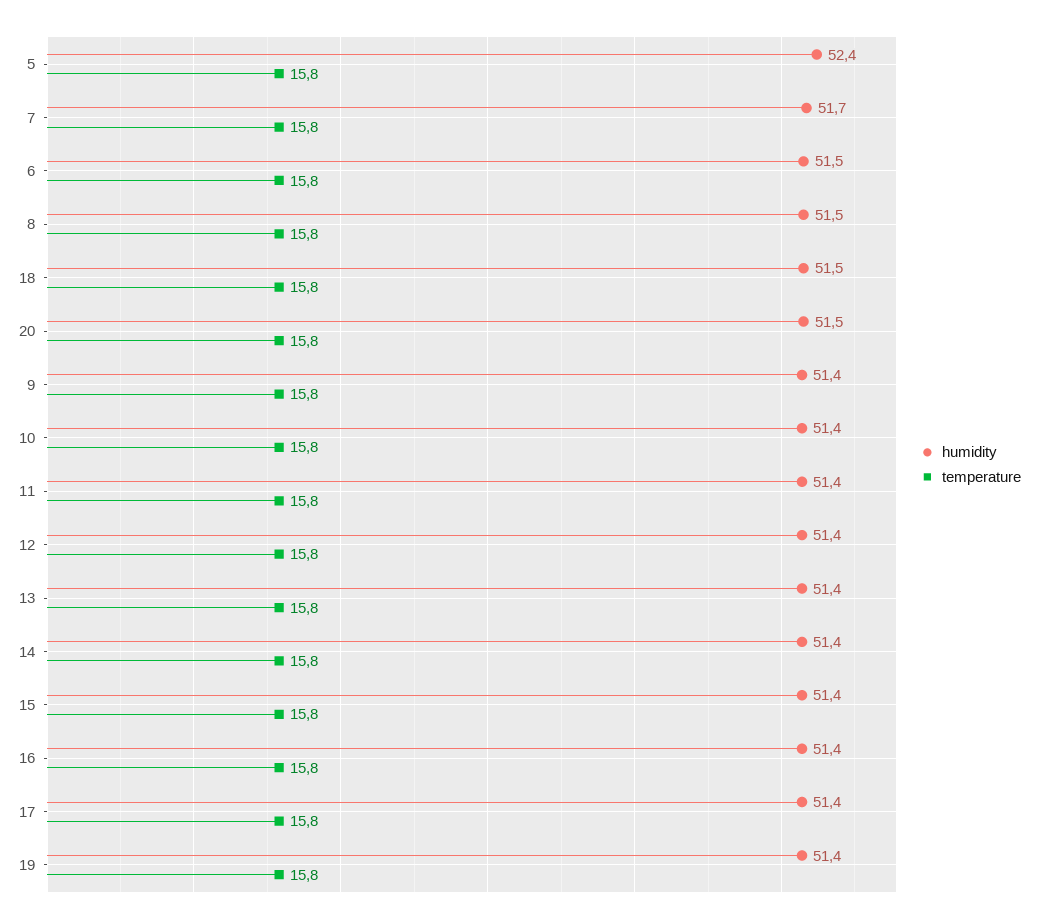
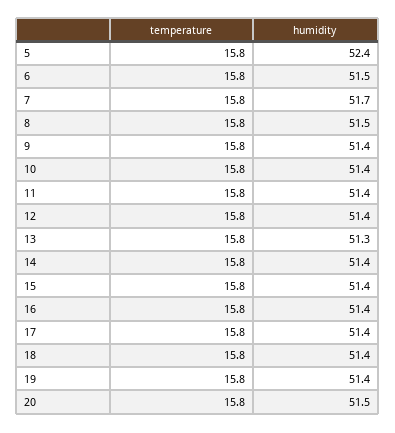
humidity, 18: 51.5 -> 51.4
humidity, 13: 51.4 -> 51.3

